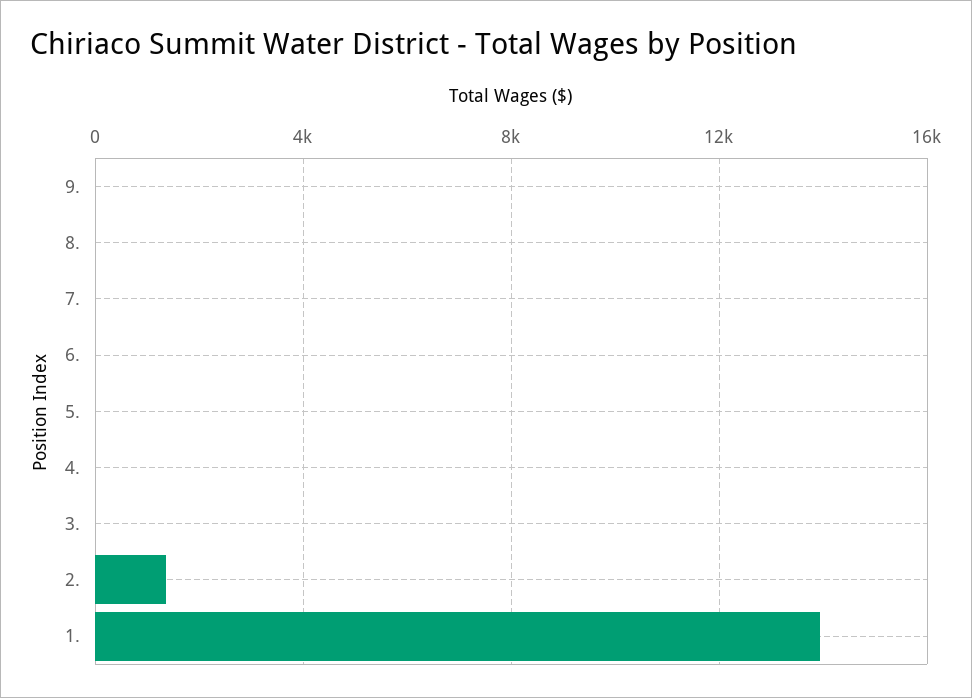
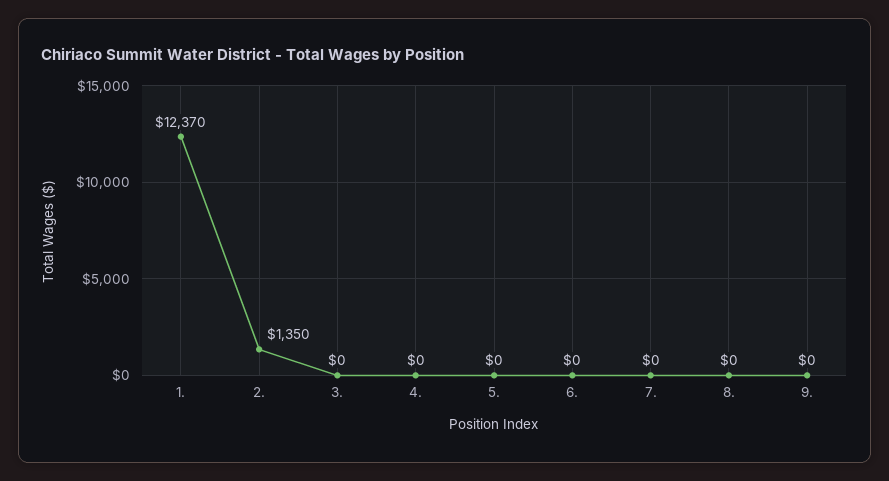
1.: 14000 -> 12370

